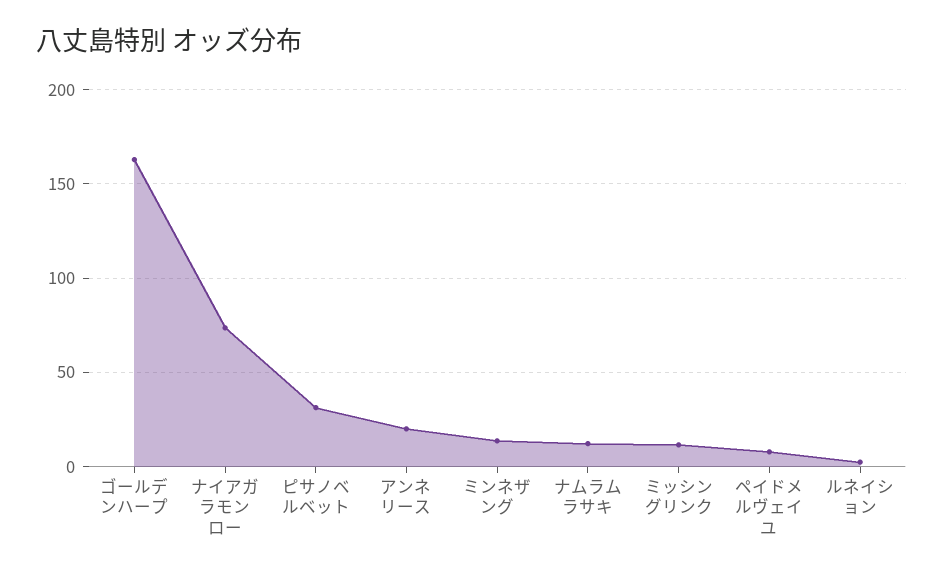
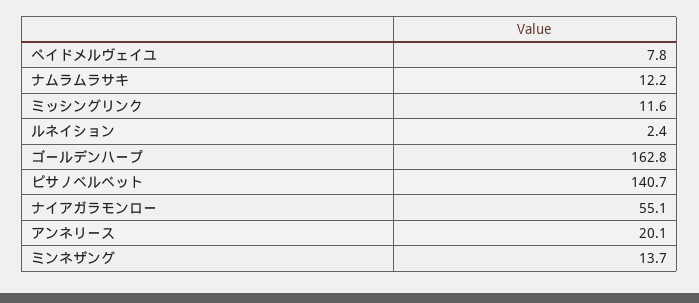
ナイアガラモンロー: 75 -> 55.1
ピサノベルベット: 30 -> 140.7

